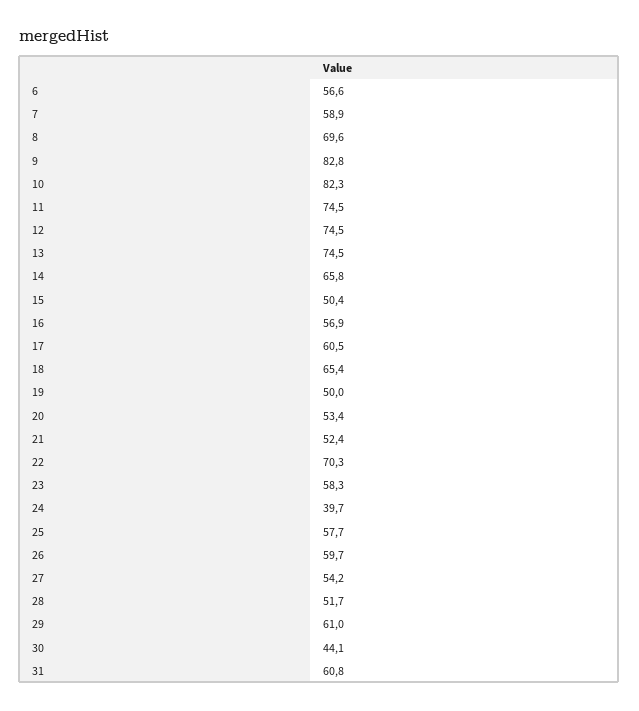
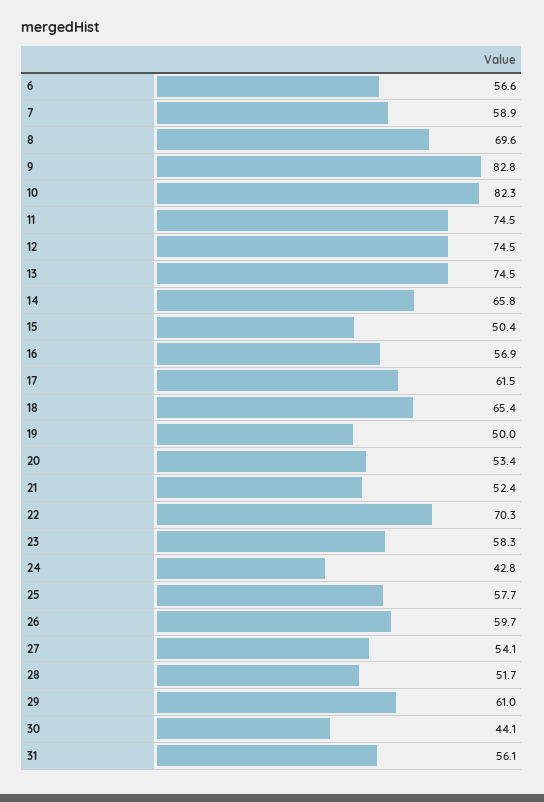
17: 60.5 -> 61.5
24: 39.7 -> 42.8
27: 54.2 -> 54.1
31: 60.8 -> 56.1

